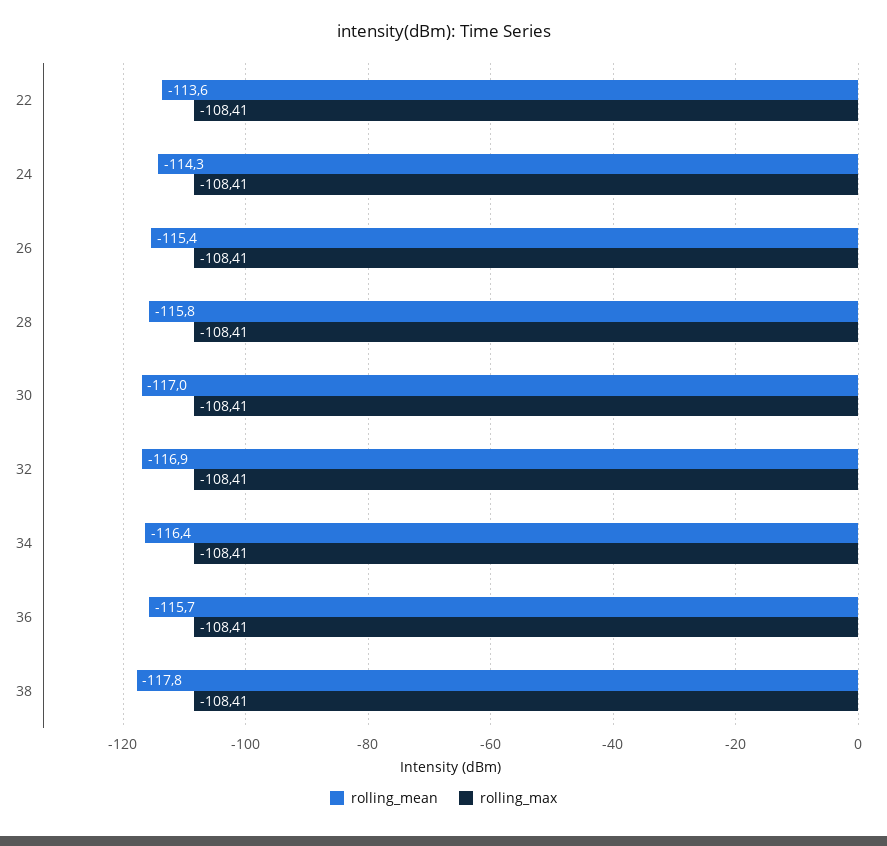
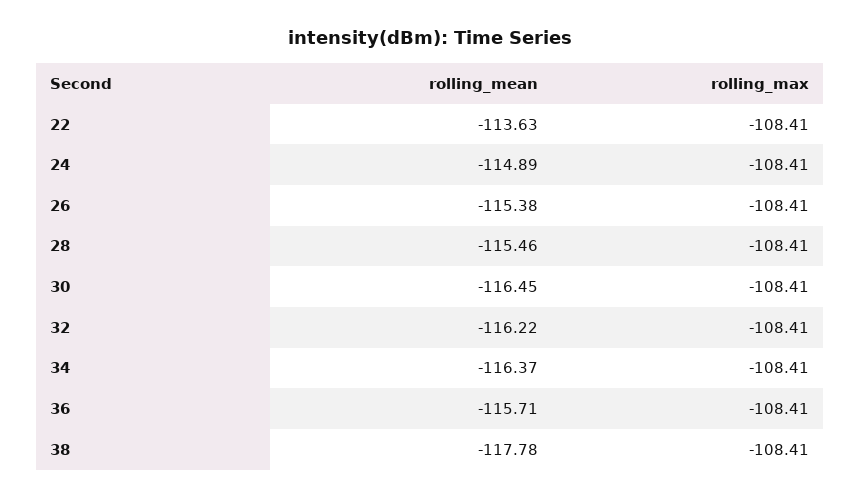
rolling_mean, 24: -114.3 -> -114.89
rolling_mean, 28: -115.8 -> -115.46
rolling_mean, 30: -117 -> -116.45
rolling_mean, 32: -116.9 -> -116.22

